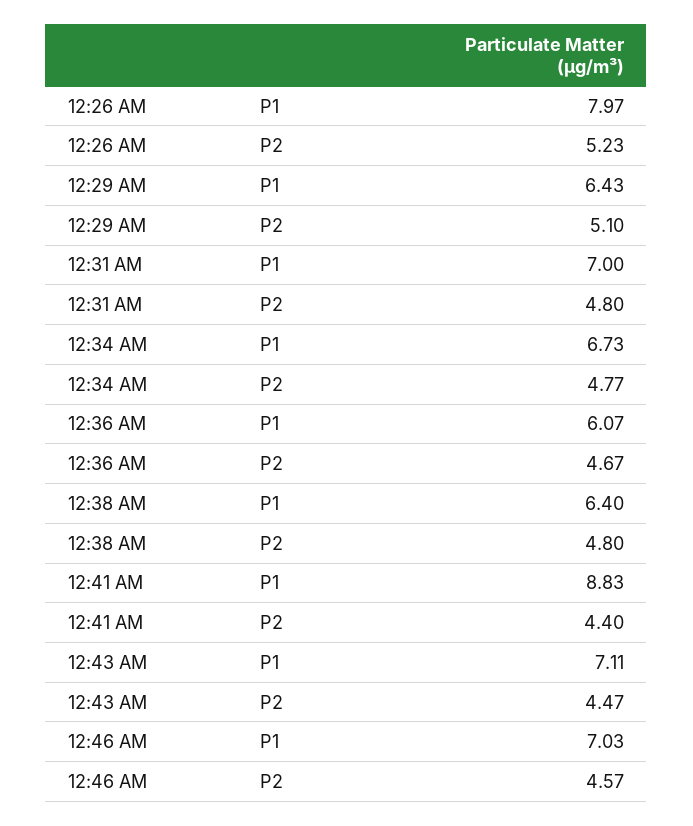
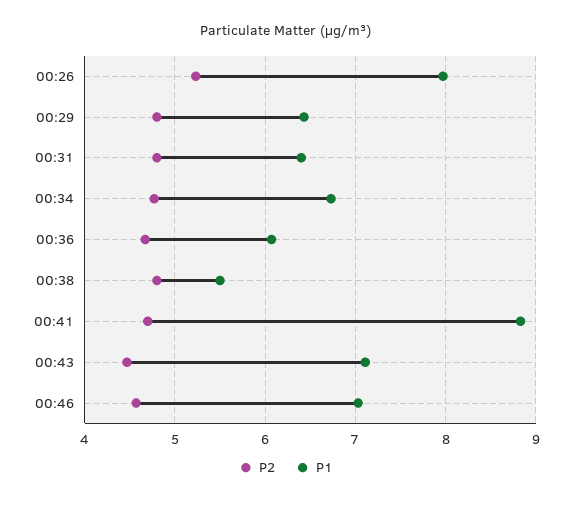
P2, 12:29 AM: 5.1 -> 4.8
P1, 12:31 AM: 7 -> 6.4
P1, 12:38 AM: 6.4 -> 5.5
P2, 12:41 AM: 4.4 -> 4.7

